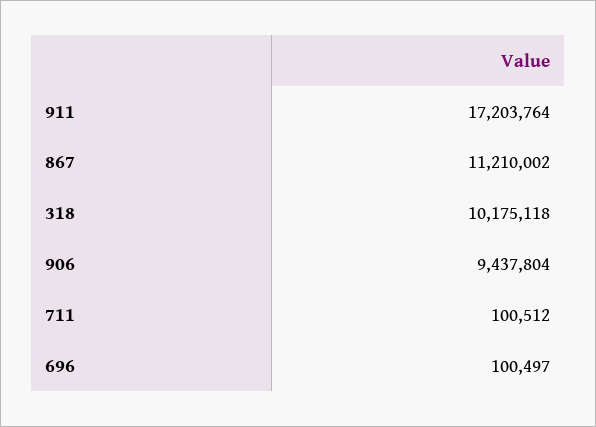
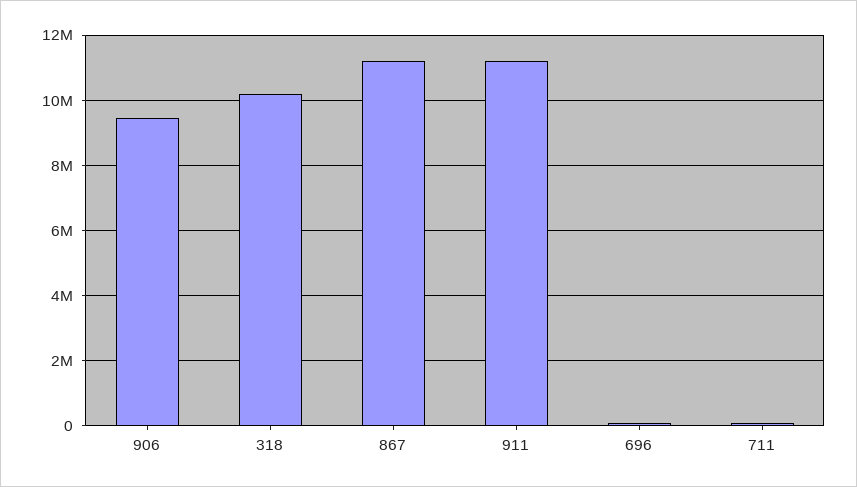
911: 17203764 -> 11200000

